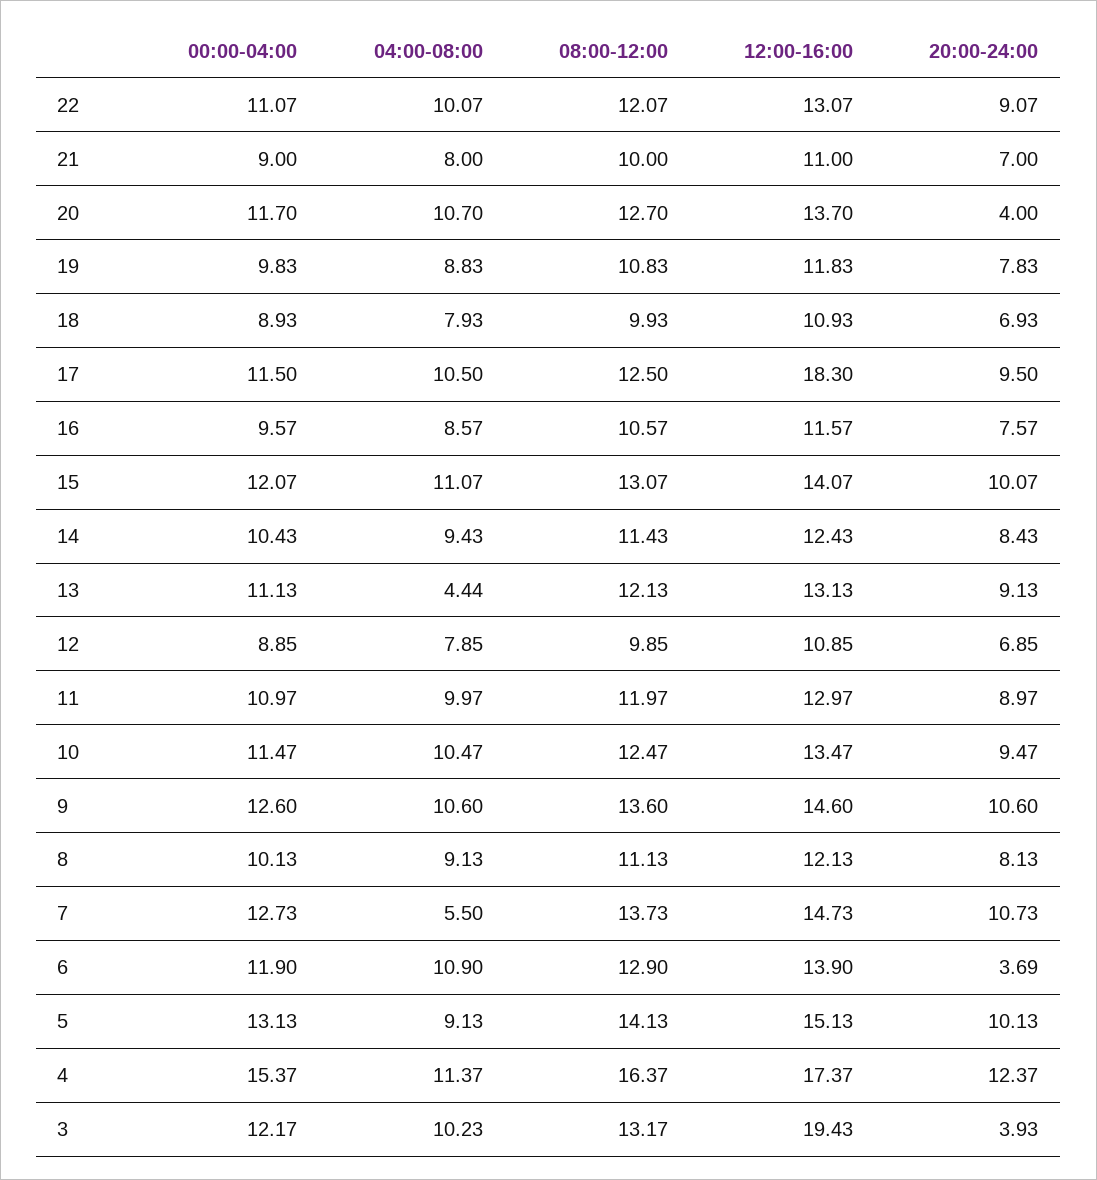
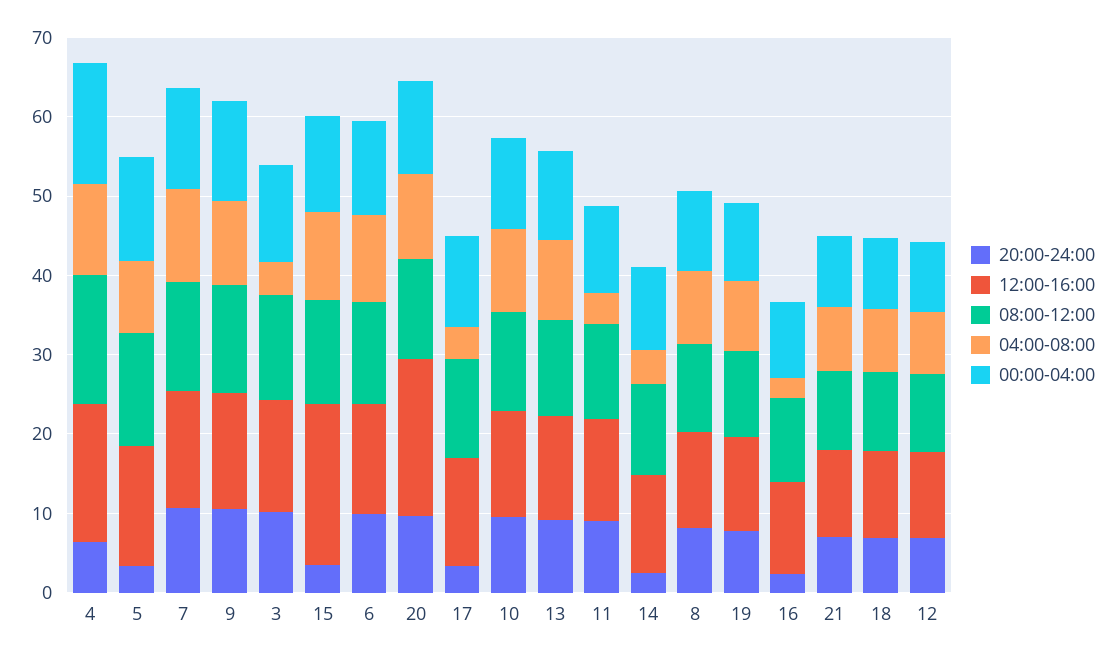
00:00-04:00, 22: 11.07 -> none
04:00-08:00, 22: 10.07 -> none
08:00-12:00, 22: 12.07 -> none
12:00-16:00, 22: 13.07 -> none
20:00-24:00, 22: 9.07 -> none
12:00-16:00, 20: 13.7 -> 20
20:00-24:00, 20: 4 -> 10
04:00-08:00, 17: 10.5 -> 4
12:00-16:00, 17: 18.3 -> 14
20:00-24:00, 17: 9.5 -> 4
04:00-08:00, 16: 8.57 -> 2
20:00-24:00, 16: 7.57 -> 2
12:00-16:00, 15: 14.07 -> 20
20:00-24:00, 15: 10.07 -> 4
04:00-08:00, 14: 9.43 -> 4
20:00-24:00, 14: 8.43 -> 2
04:00-08:00, 13: 4.44 -> 10
04:00-08:00, 11: 9.97 -> 4
04:00-08:00, 7: 5.5 -> 12
20:00-24:00, 6: 3.69 -> 10
20:00-24:00, 5: 10.13 -> 4
20:00-24:00, 4: 12.37 -> 6
04:00-08:00, 3: 10.23 -> 4
12:00-16:00, 3: 19.43 -> 14
20:00-24:00, 3: 3.93 -> 10

